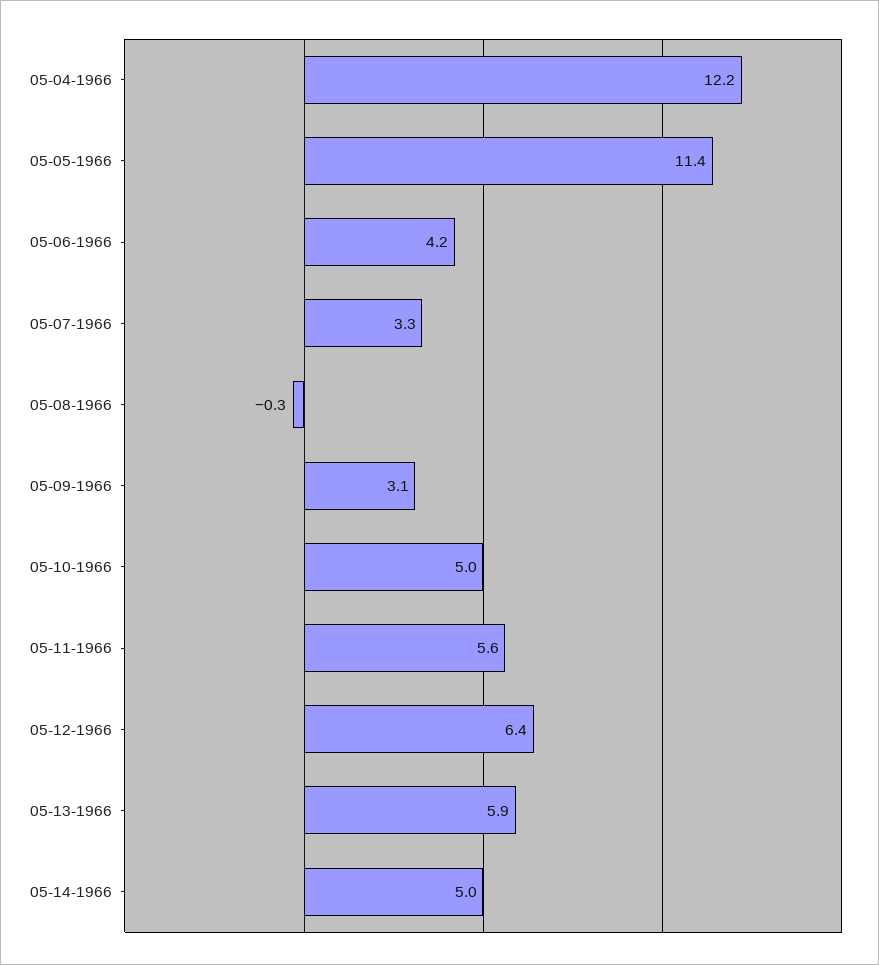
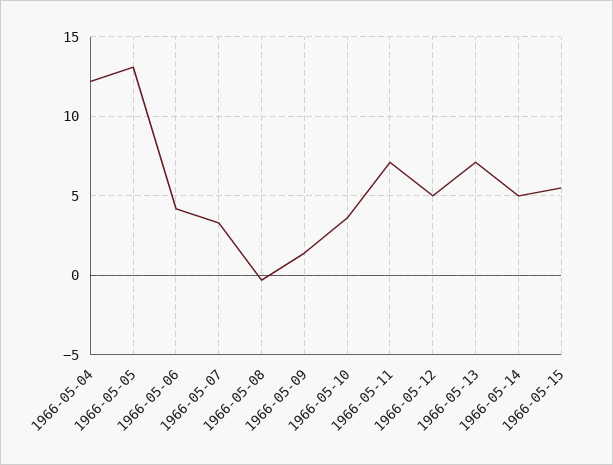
05-05-1966: 11.4 -> 13
05-09-1966: 3.1 -> 1.5
05-10-1966: 5 -> 3.5
05-11-1966: 5.6 -> 7
05-12-1966: 6.4 -> 5
05-13-1966: 5.9 -> 7
1966-05-15: none -> 5.5

